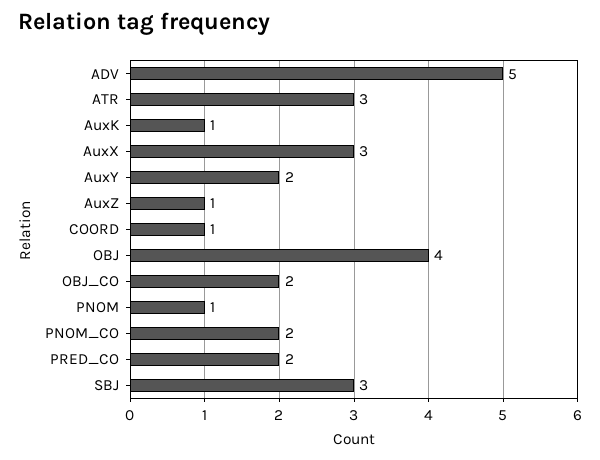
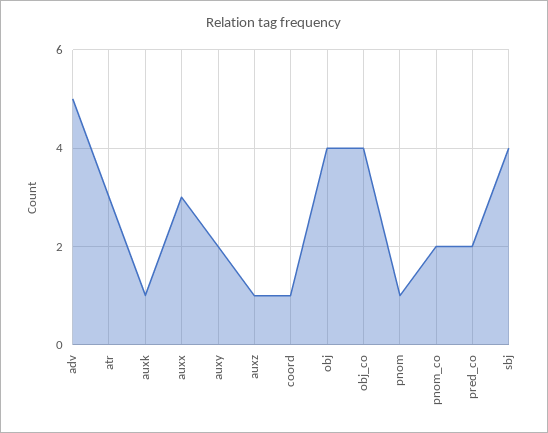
OBJ_CO: 2 -> 4
SBJ: 3 -> 4

